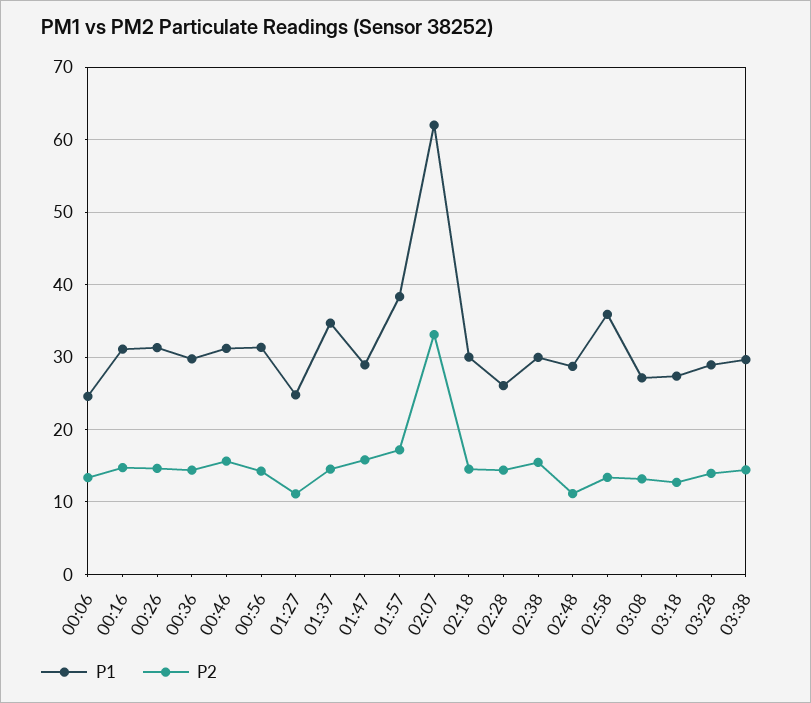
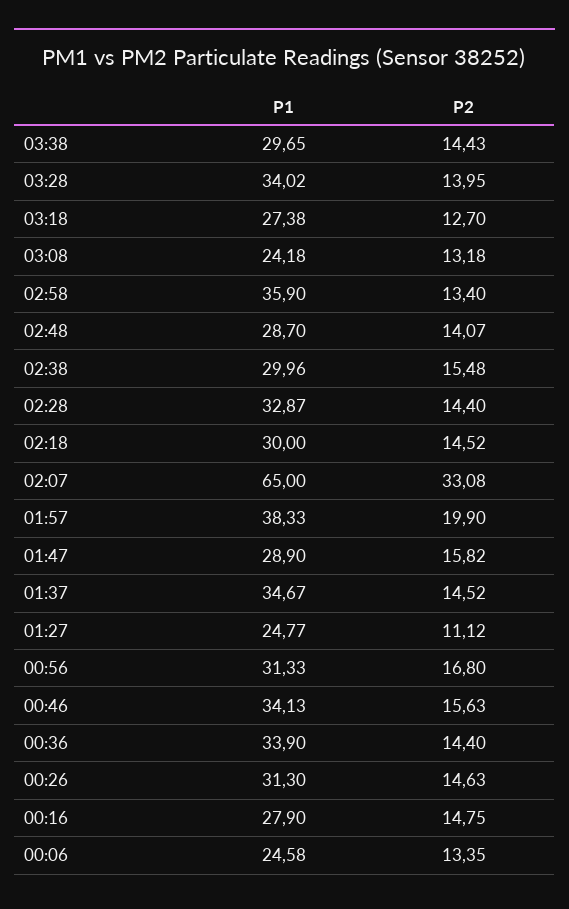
P1, 00:16: 31 -> 27.9
P1, 00:36: 30 -> 33.9
P1, 00:46: 31 -> 34.13
P2, 00:56: 14 -> 16.8
P2, 01:57: 17 -> 19.9
P1, 02:07: 62 -> 65
P1, 02:28: 26 -> 32.87
P2, 02:48: 11 -> 14.07
P1, 03:08: 27 -> 24.18
P1, 03:28: 29 -> 34.02

